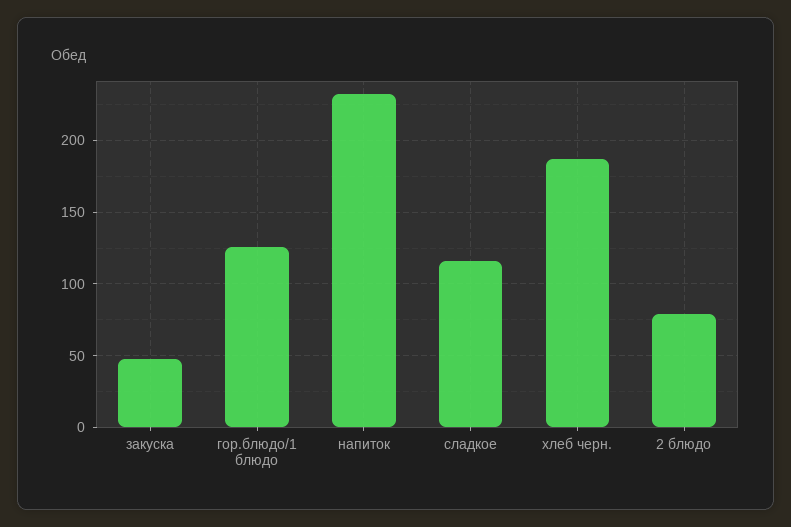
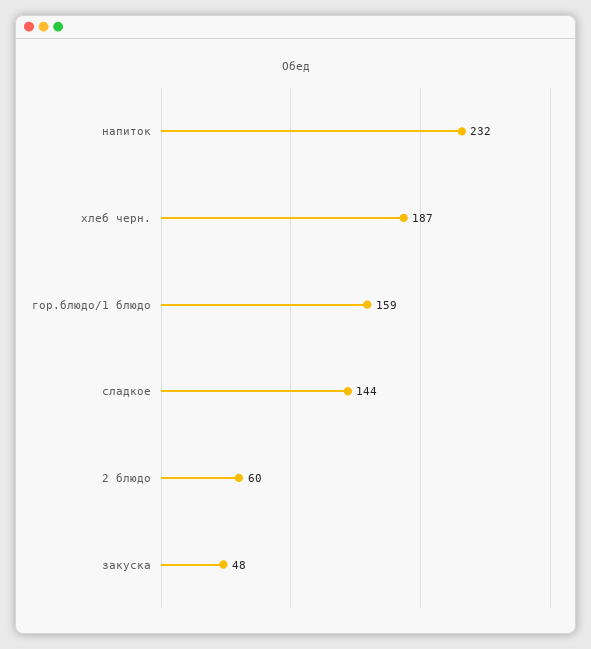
гор.блюдо/1 блюдо: 125 -> 159
сладкое: 115 -> 144
2 блюдо: 80 -> 60

